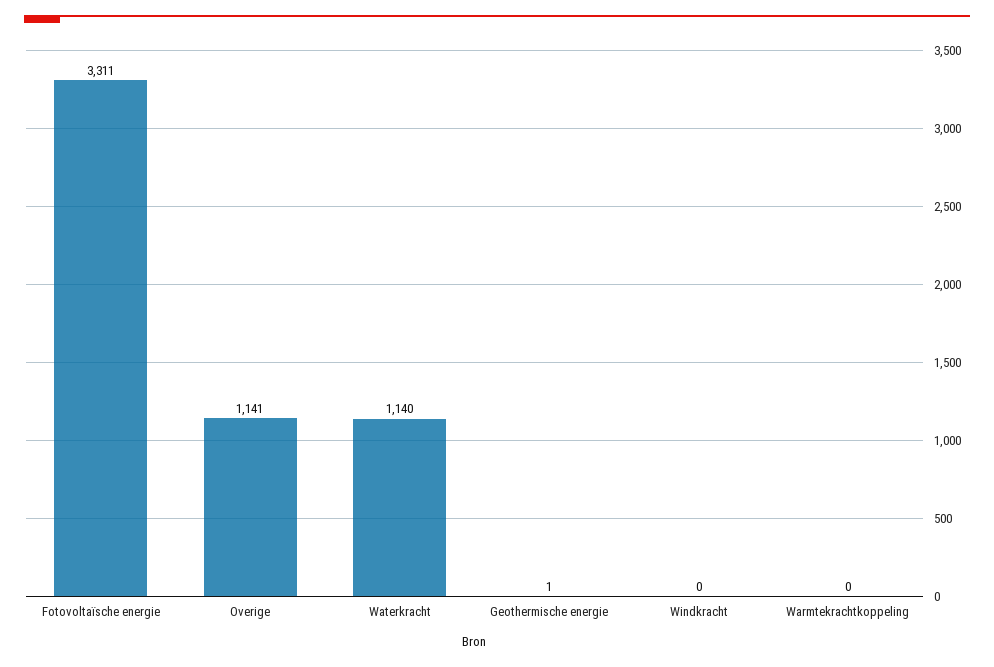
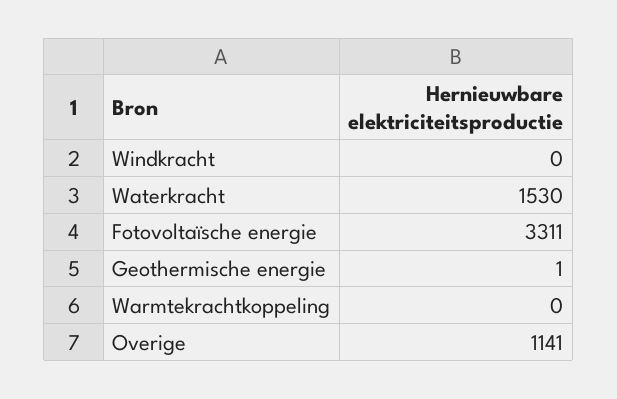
Waterkracht: 1140 -> 1530

